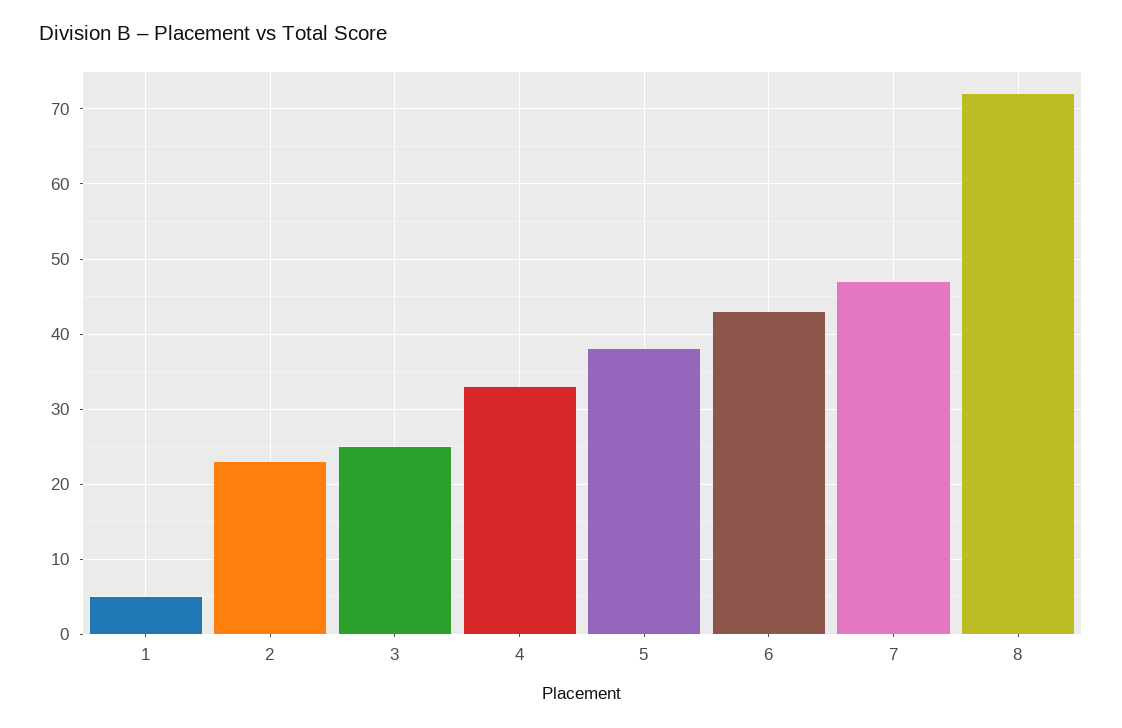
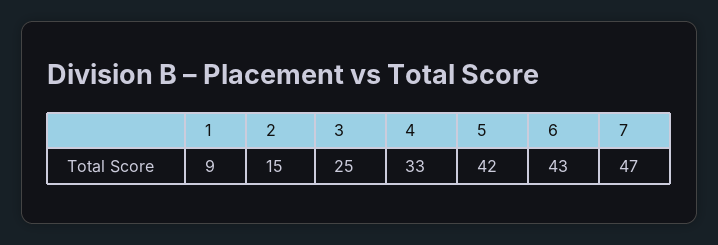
1: 5 -> 9
2: 23 -> 15
5: 38 -> 42
8: 72 -> none

